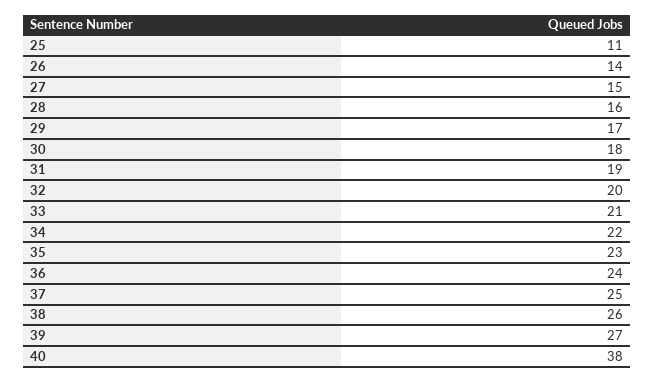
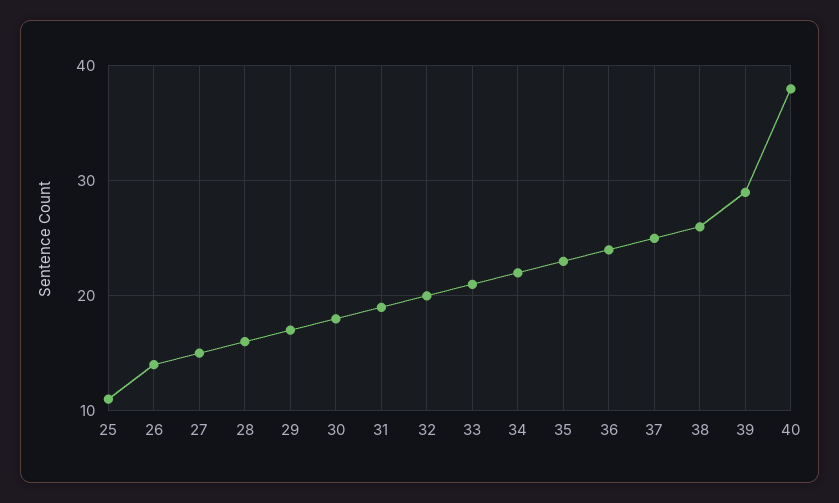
39: 27 -> 29

